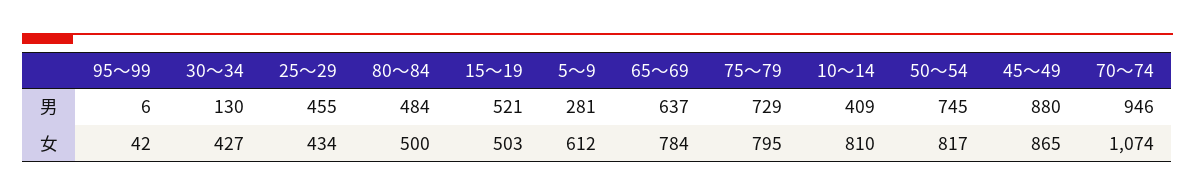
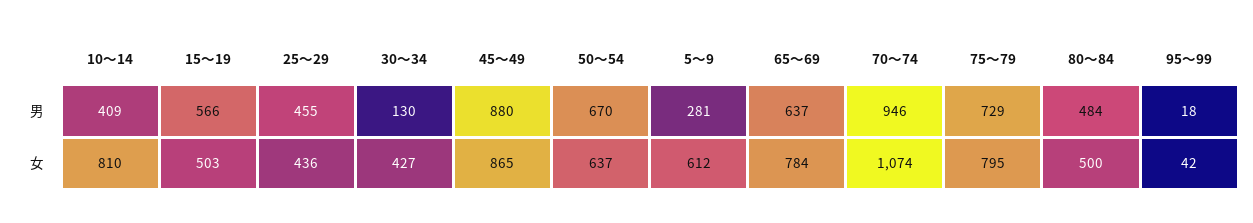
95～99, 男: 6 -> 18
15～19, 男: 521 -> 566
50～54, 男: 745 -> 670
25～29, 女: 434 -> 436
50～54, 女: 817 -> 637

